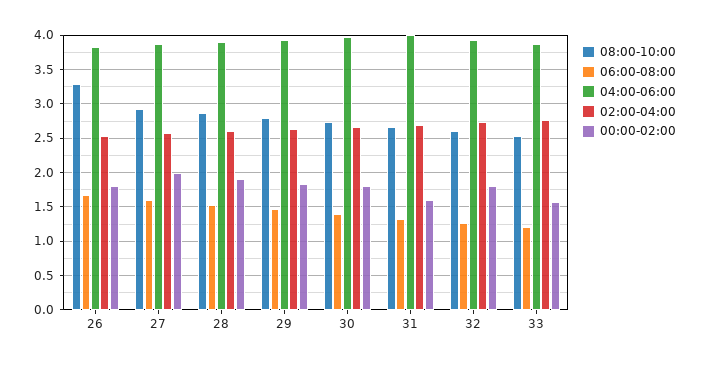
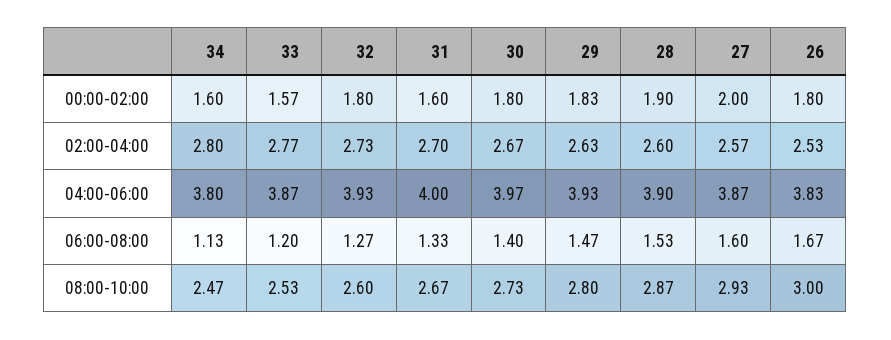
08:00-10:00, 26: 3.3 -> 3
00:00-02:00, 34: none -> 1.6
02:00-04:00, 34: none -> 2.8
04:00-06:00, 34: none -> 3.8
06:00-08:00, 34: none -> 1.13
08:00-10:00, 34: none -> 2.47

